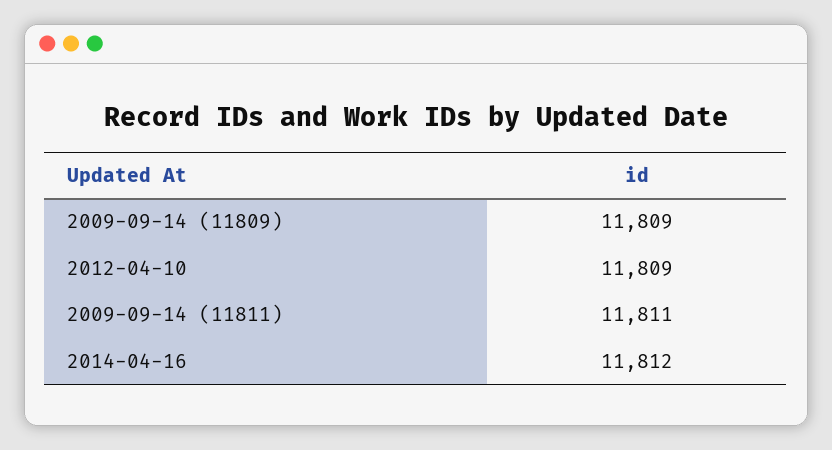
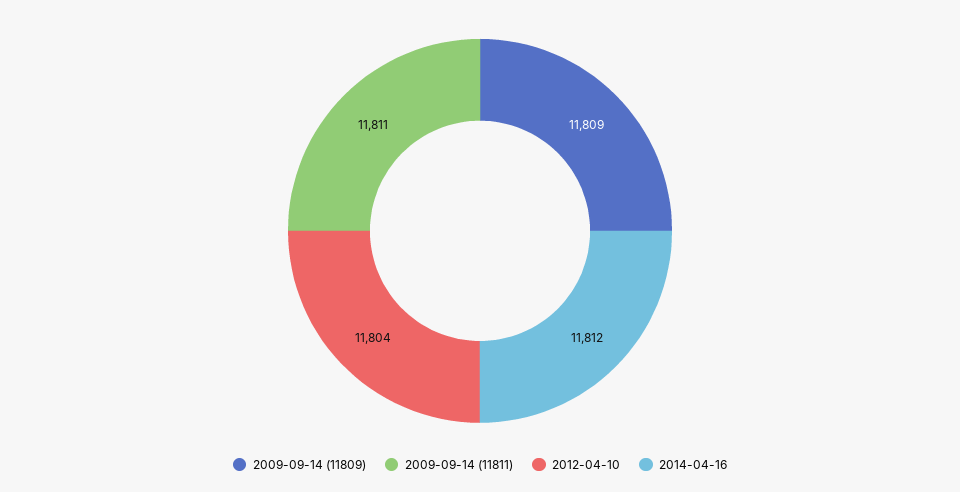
2012-04-10: 11809 -> 11804

